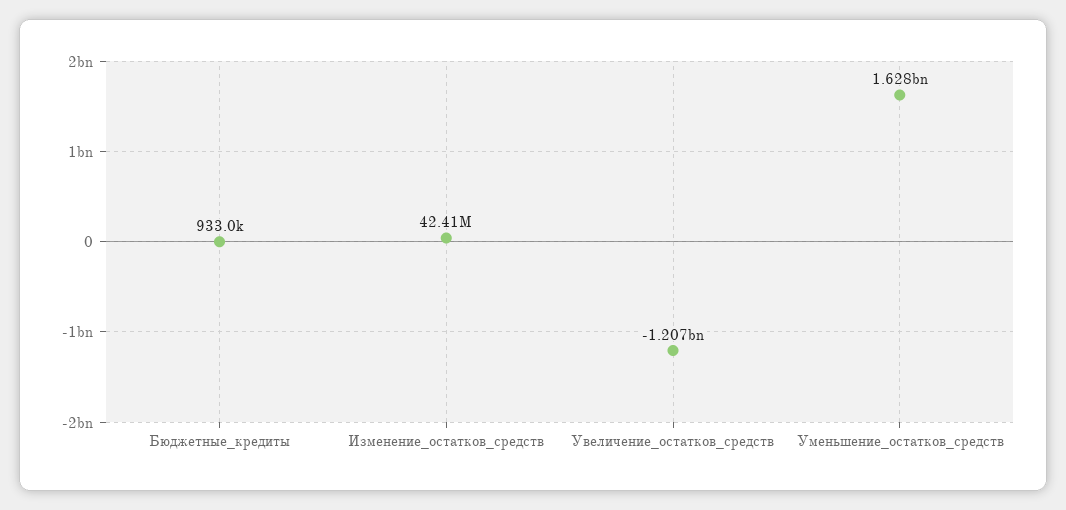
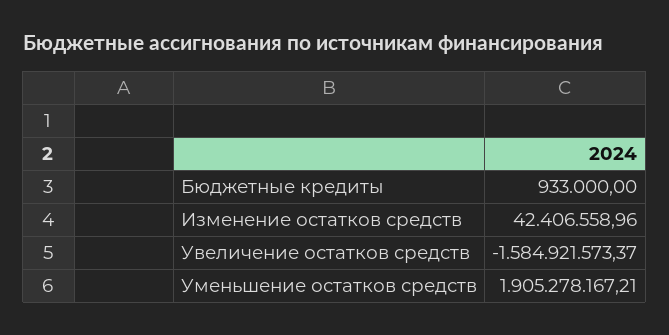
Увеличение_остатков_средств: -1207000000 -> -1584921573.37
Уменьшение_остатков_средств: 1628000000 -> 1905278167.21

